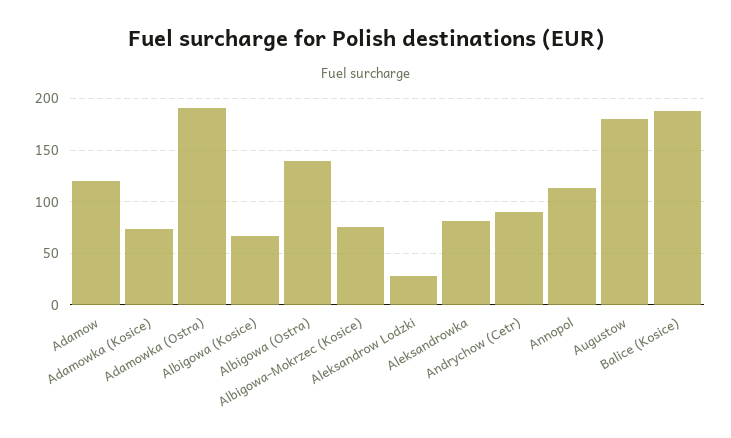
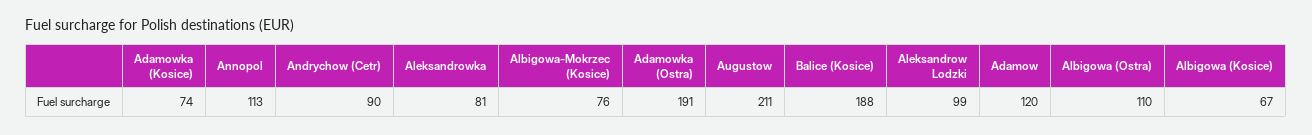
Albigowa (Ostra): 140 -> 110
Aleksandrow Lodzki: 30 -> 99
Augustow: 180 -> 211

